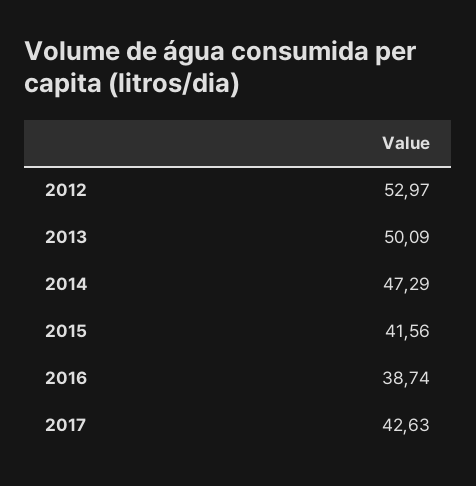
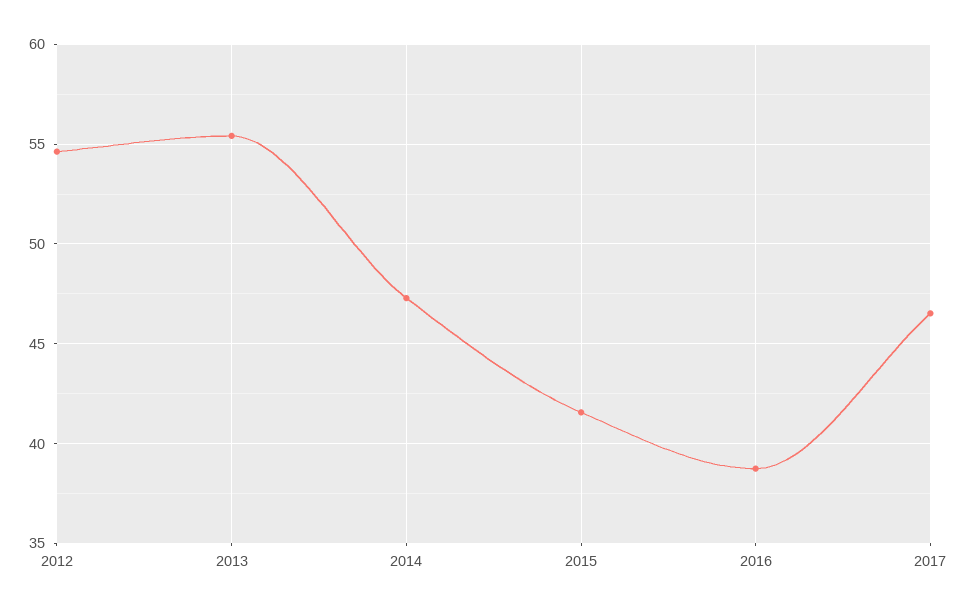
2012: 52.97 -> 54.5
2013: 50.09 -> 55.5
2017: 42.63 -> 46.5

